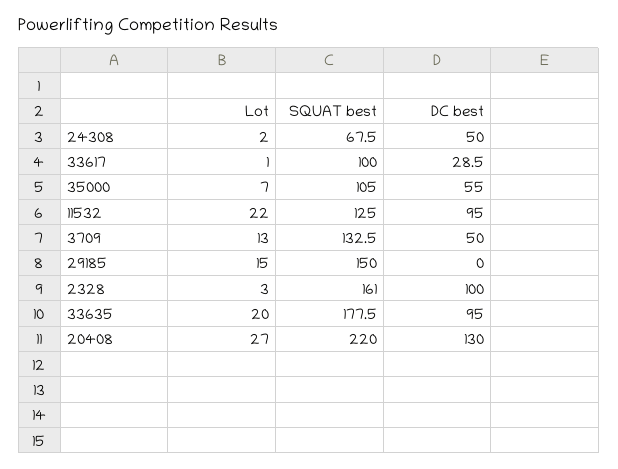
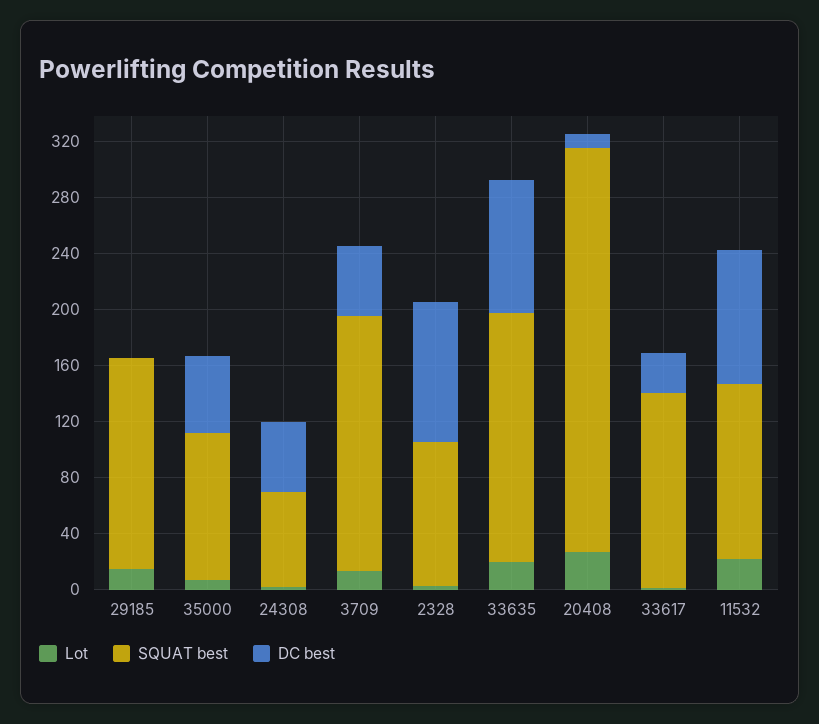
SQUAT best, 33617: 100 -> 140
SQUAT best, 3709: 132.5 -> 180
SQUAT best, 2328: 161 -> 100
SQUAT best, 20408: 220 -> 290
DC best, 20408: 130 -> 10

